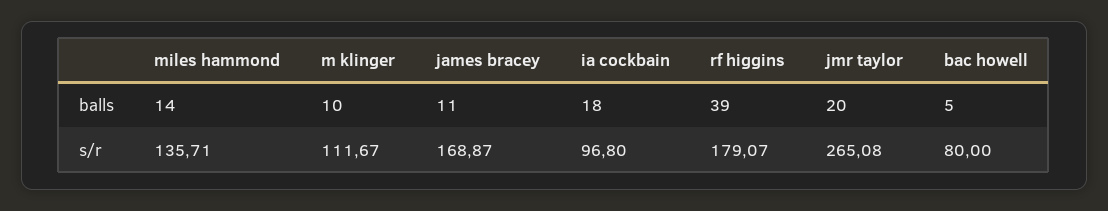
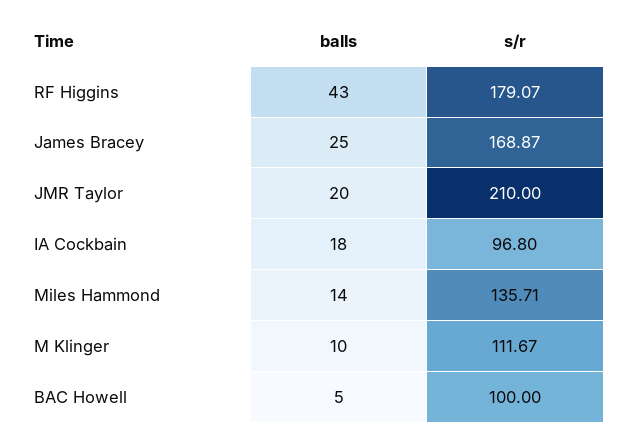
james bracey, balls: 11 -> 25
rf higgins, balls: 39 -> 43
jmr taylor, s/r: 265.08 -> 210
bac howell, s/r: 80 -> 100

